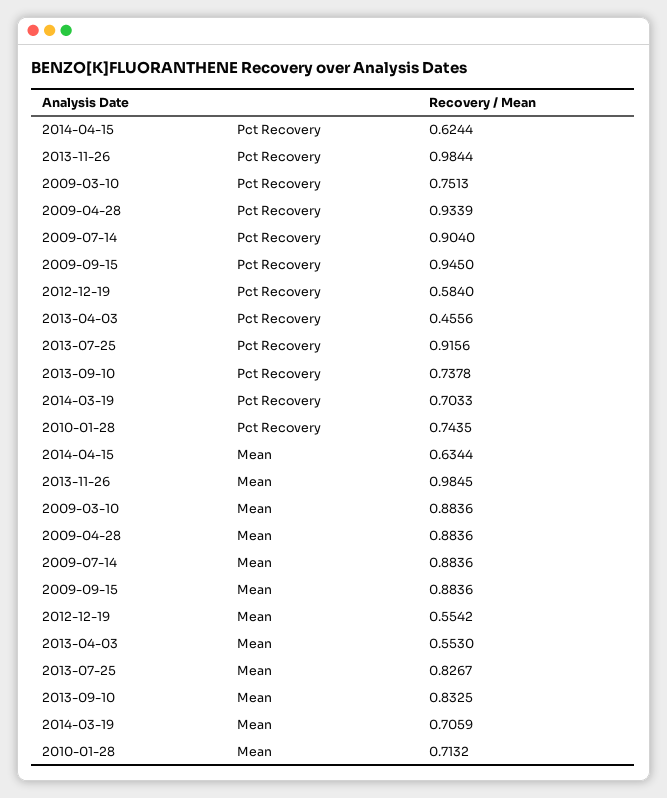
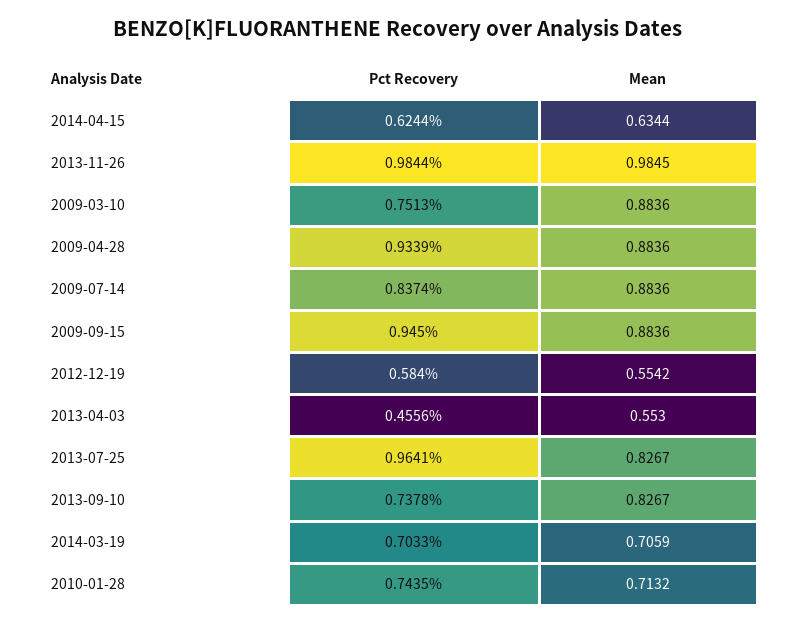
2009-07-14, Pct Recovery: 0.904 -> 0.8374
2013-07-25, Pct Recovery: 0.9156 -> 0.9641
2013-09-10, Mean: 0.8325 -> 0.8267

